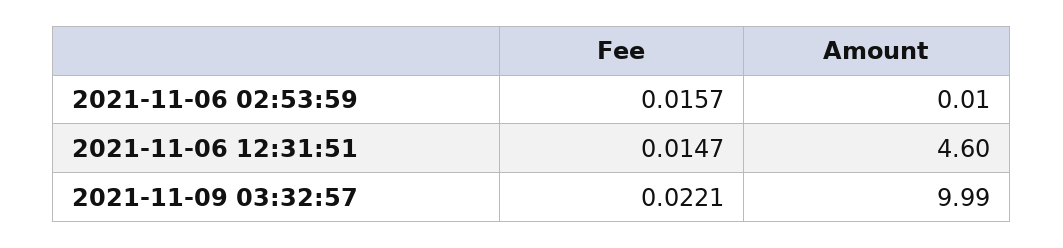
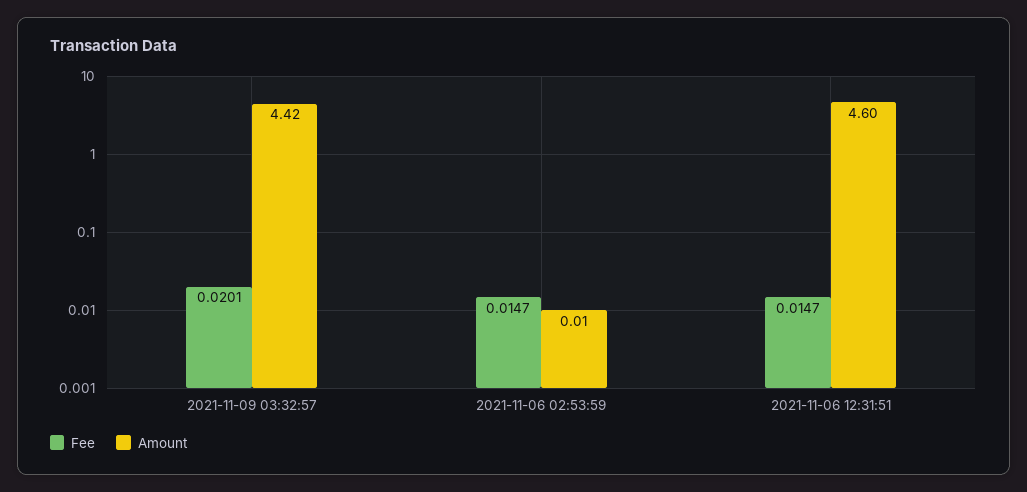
Fee, 2021-11-06 02:53:59: 0.0157 -> 0.0147
Fee, 2021-11-09 03:32:57: 0.0221 -> 0.0201
Amount, 2021-11-09 03:32:57: 9.99 -> 4.42

